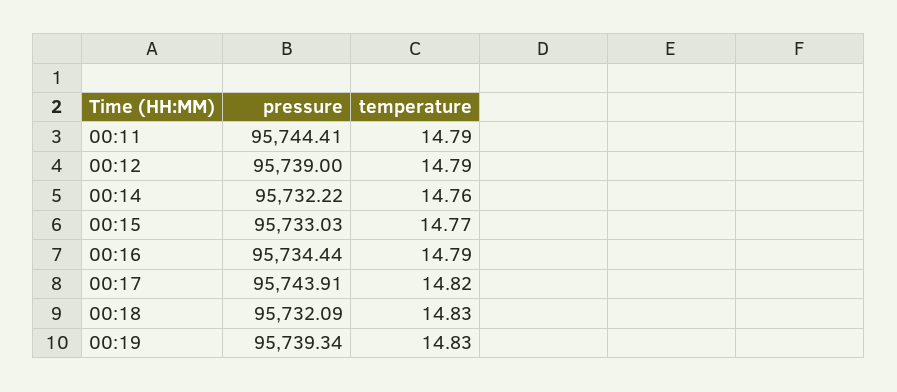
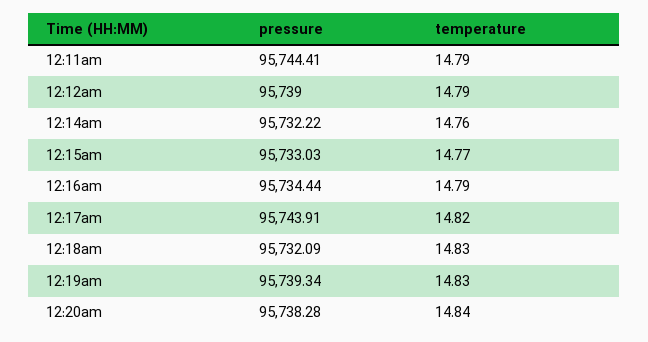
pressure, 12:20am: none -> 95738.28
temperature, 12:20am: none -> 14.84

